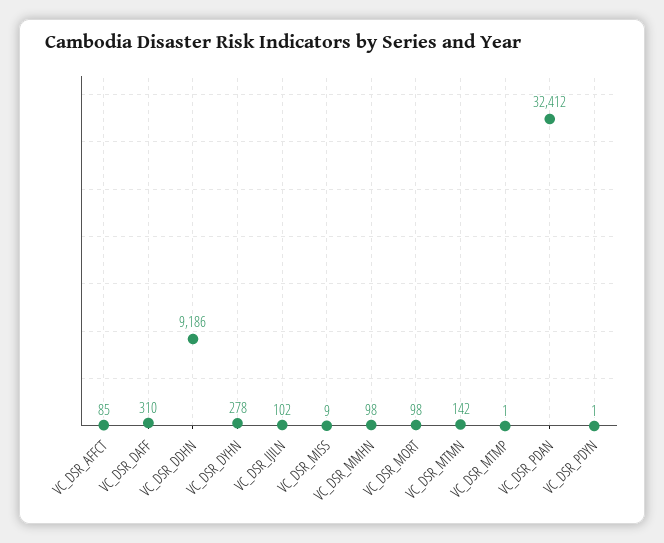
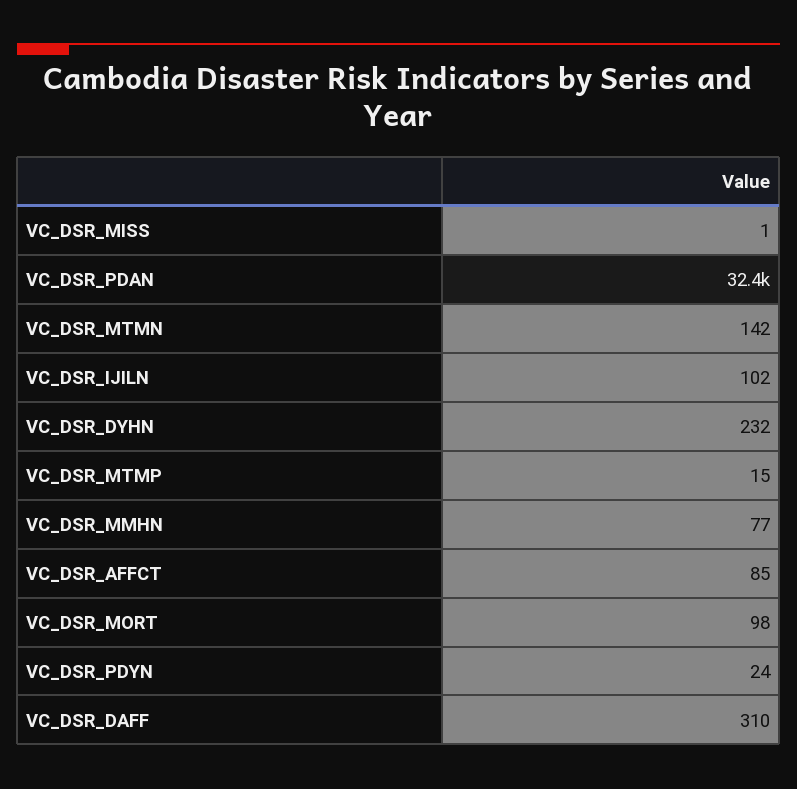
VC_DSR_DDHN: 9186 -> none
VC_DSR_DYHN: 278 -> 232
VC_DSR_MISS: 9 -> 1
VC_DSR_MMHN: 98 -> 77
VC_DSR_MTMP: 1 -> 15
VC_DSR_PDYN: 1 -> 24

